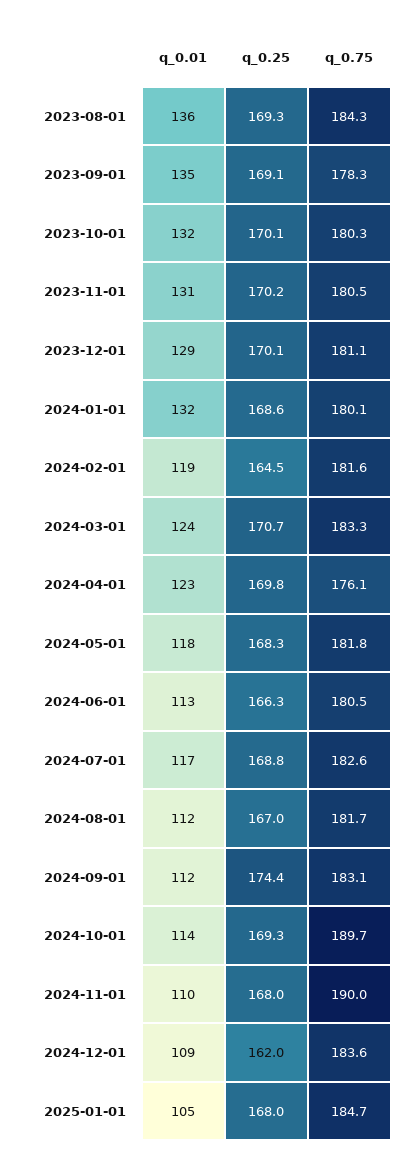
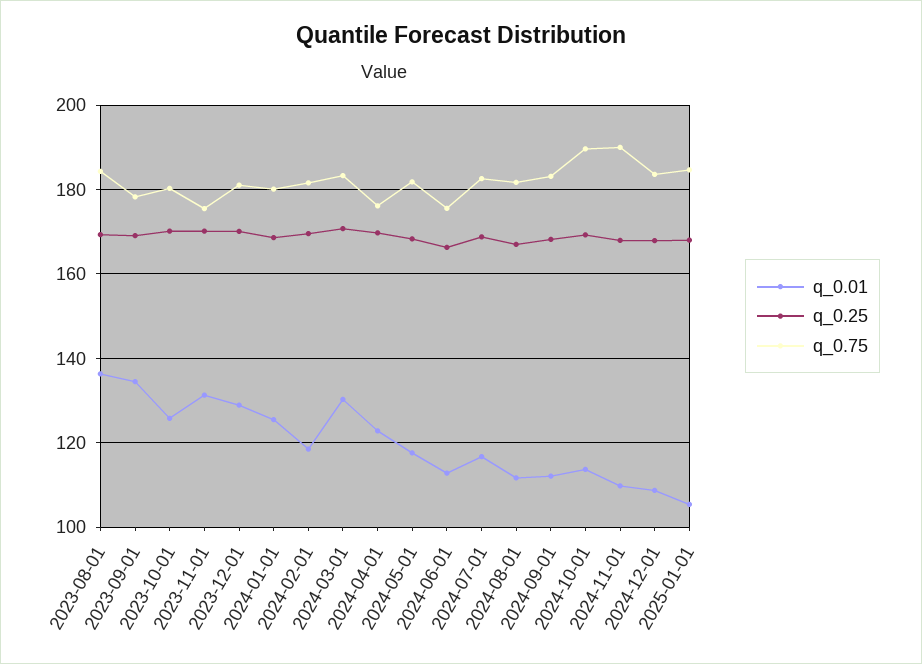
q_0.01, 2023-10-01: 132 -> 126
q_0.75, 2023-11-01: 180.5 -> 176
q_0.01, 2024-01-01: 132 -> 126
q_0.25, 2024-02-01: 164.5 -> 170
q_0.01, 2024-03-01: 124 -> 130
q_0.75, 2024-06-01: 180.5 -> 176
q_0.25, 2024-09-01: 174.4 -> 168
q_0.25, 2024-12-01: 162 -> 168

